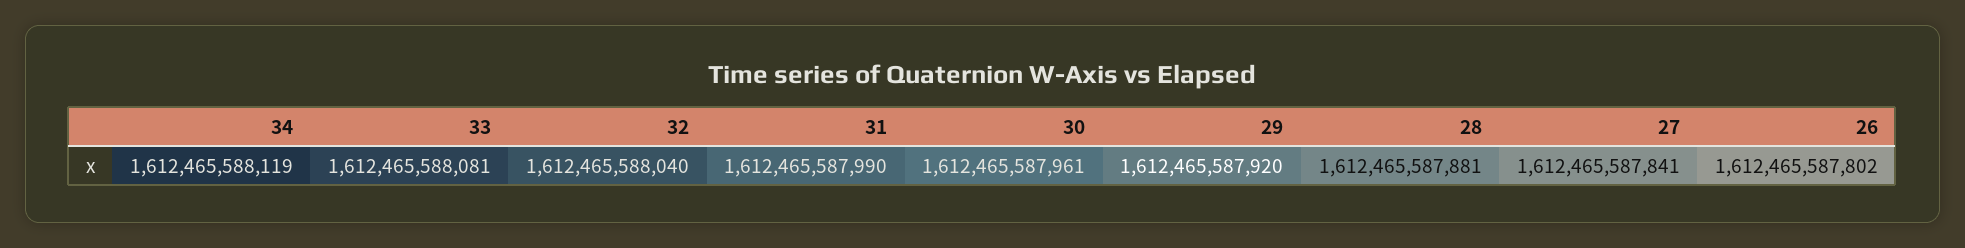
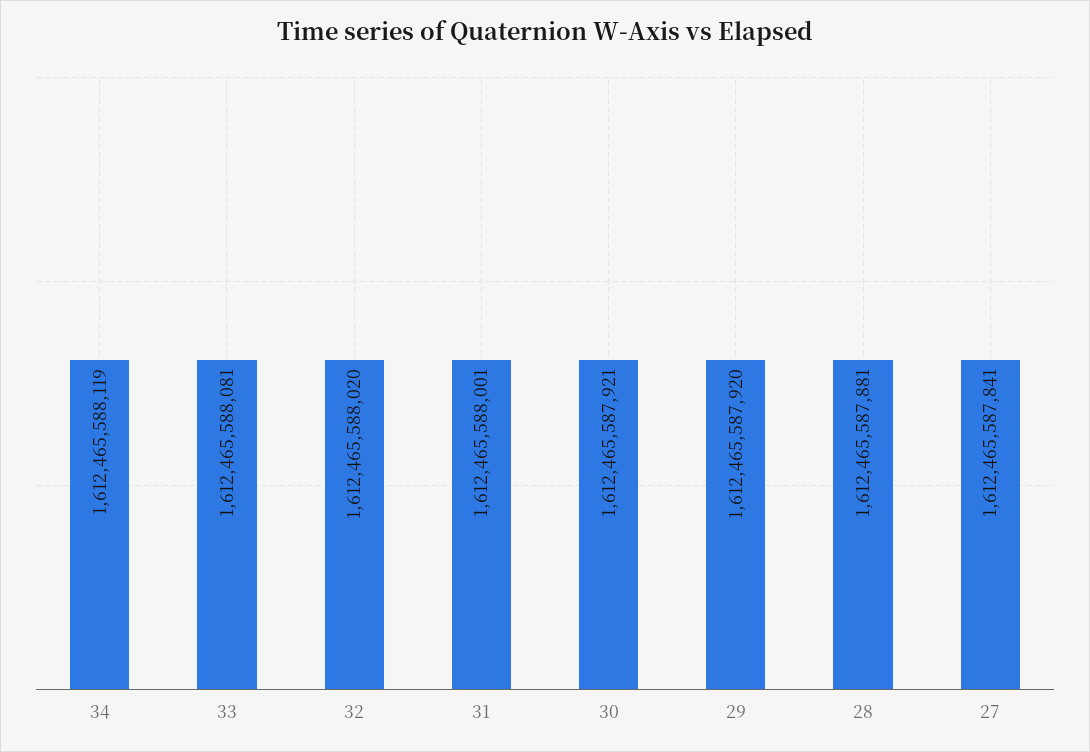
32: 1612465588040 -> 1612465588020
31: 1612465587990 -> 1612465588001
30: 1612465587961 -> 1612465587921
26: 1612465587802 -> none

